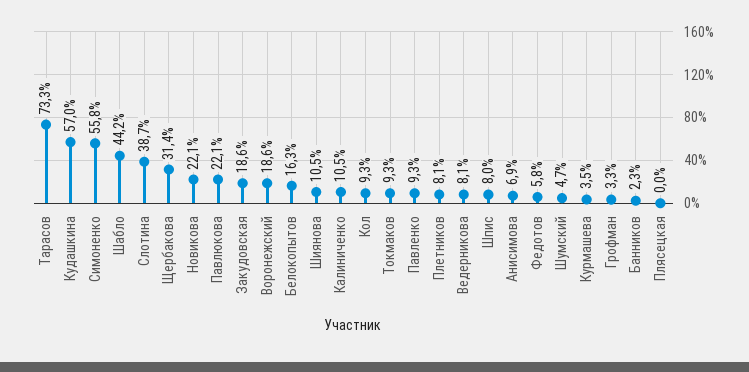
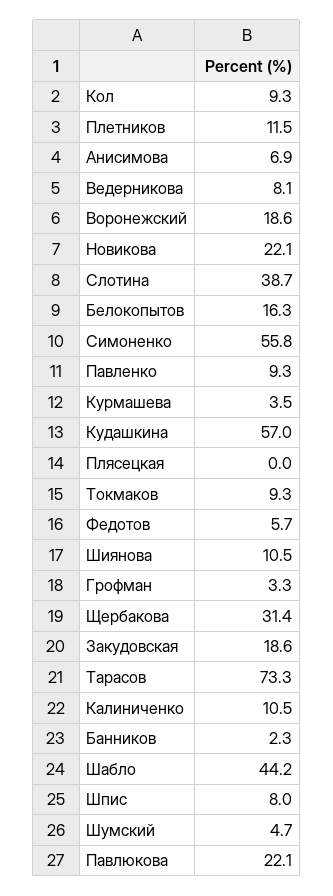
Плетников: 8.1 -> 11.5
Федотов: 5.8 -> 5.7

